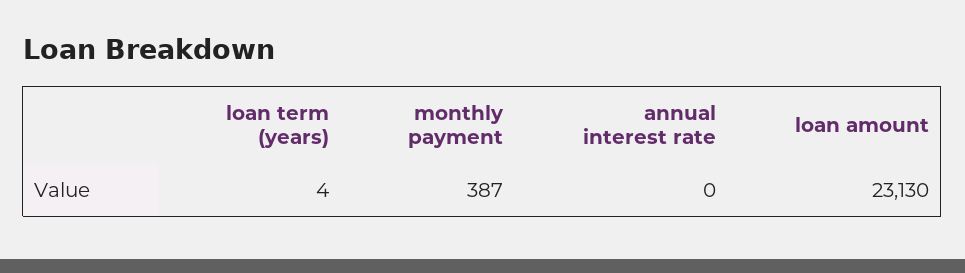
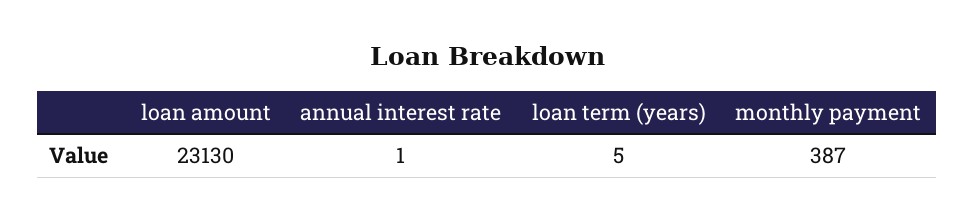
loan term (years): 4 -> 5
annual interest rate: 0 -> 1

